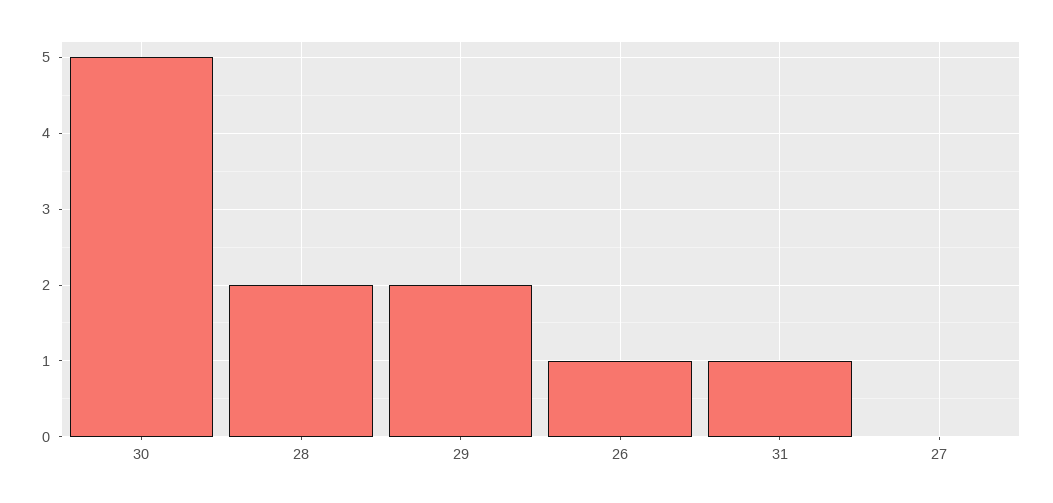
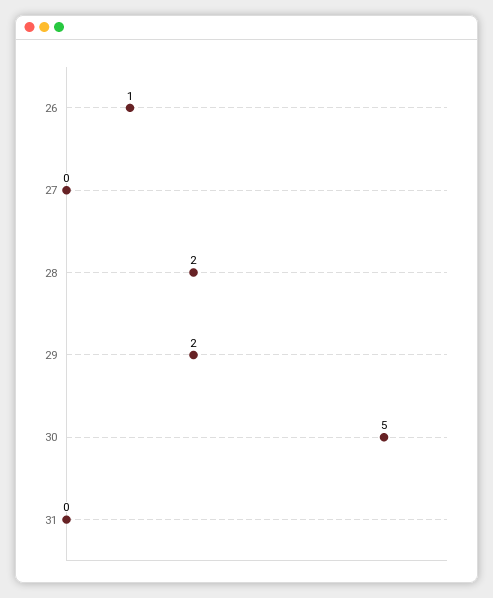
31: 1 -> 0

